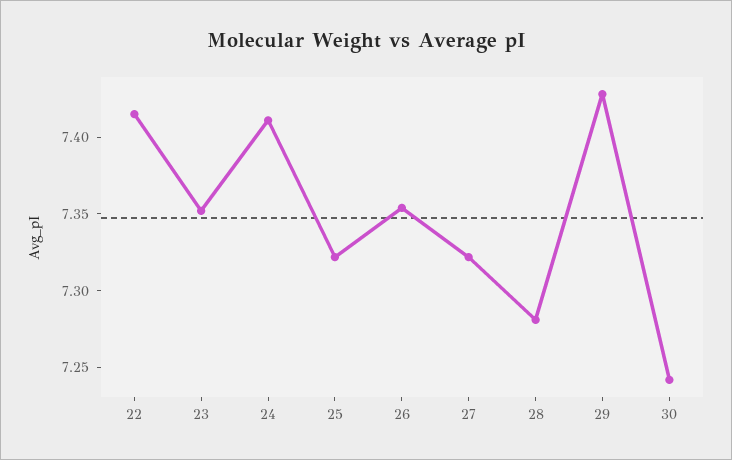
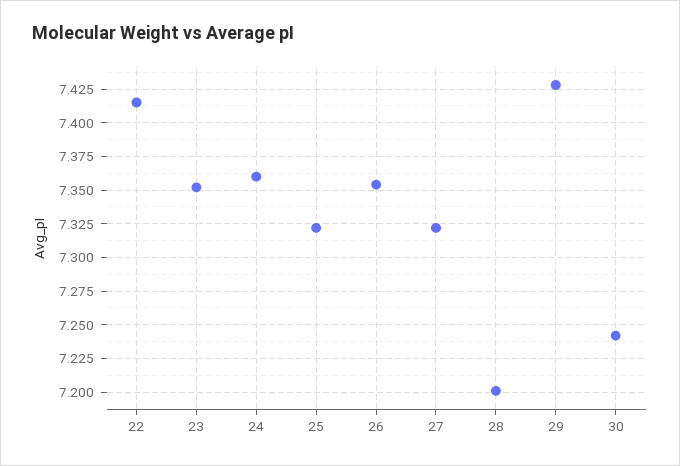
24: 7.41 -> 7.36
28: 7.28 -> 7.2

